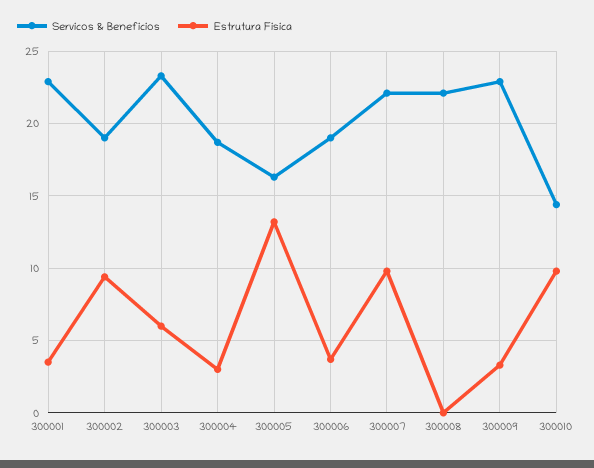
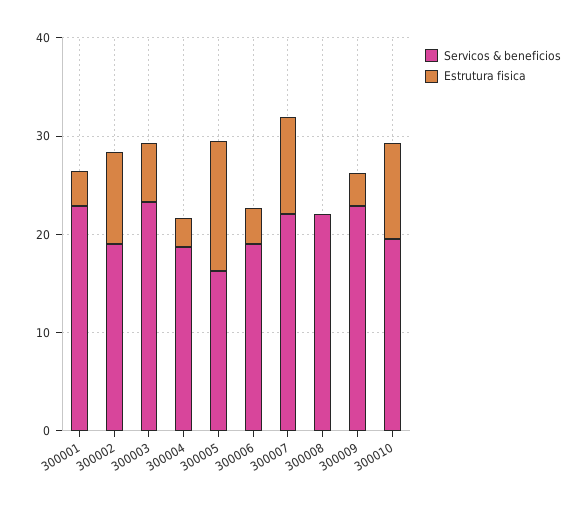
Servicos & Beneficios, 300010: 14.5 -> 20

